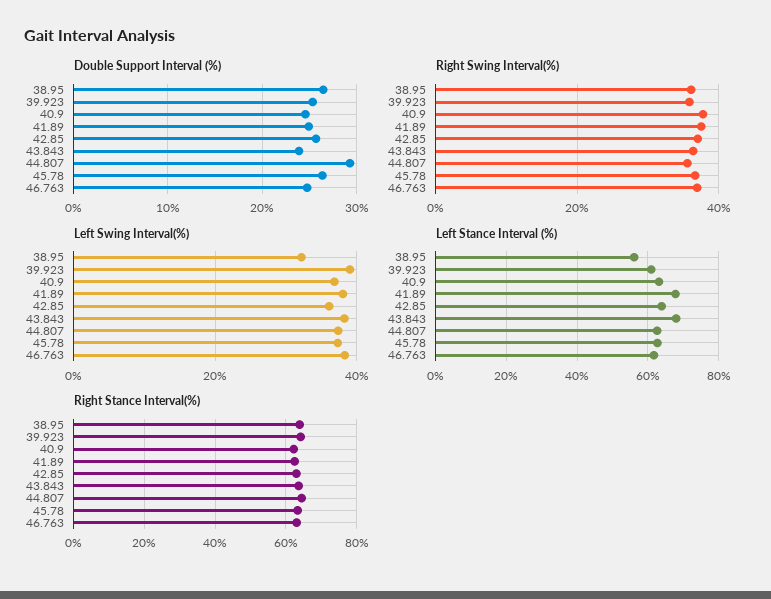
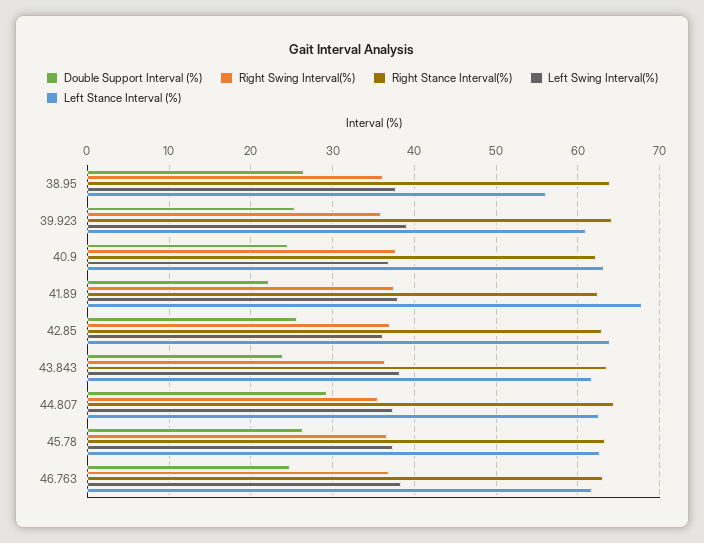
Double Support Interval (%), 41.89: 25 -> 22
Left Swing Interval(%), 38.95: 32 -> 38
Left Stance Interval (%), 43.843: 68 -> 62

